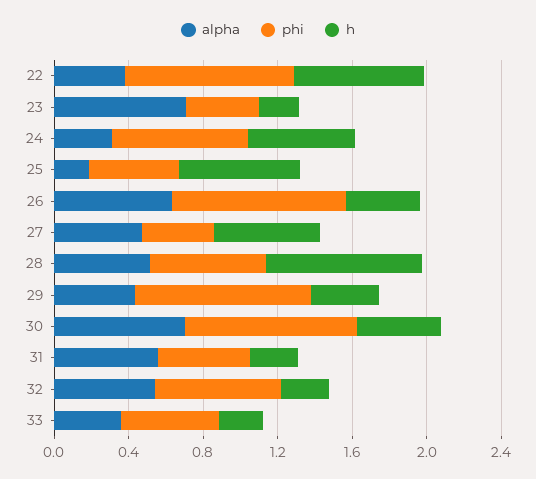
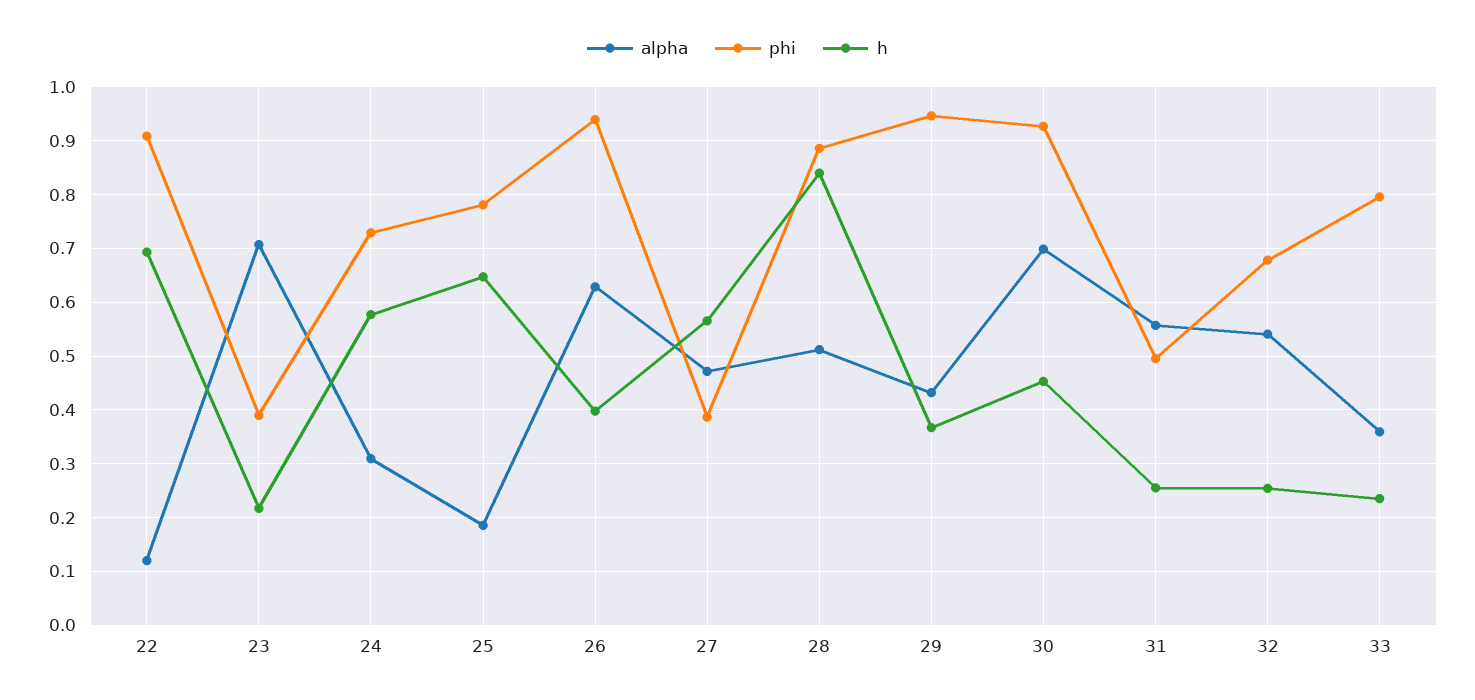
alpha, 22: 0.4 -> 0.12
phi, 25: 0.5 -> 0.78
phi, 28: 0.6 -> 0.88
phi, 33: 0.5 -> 0.8

